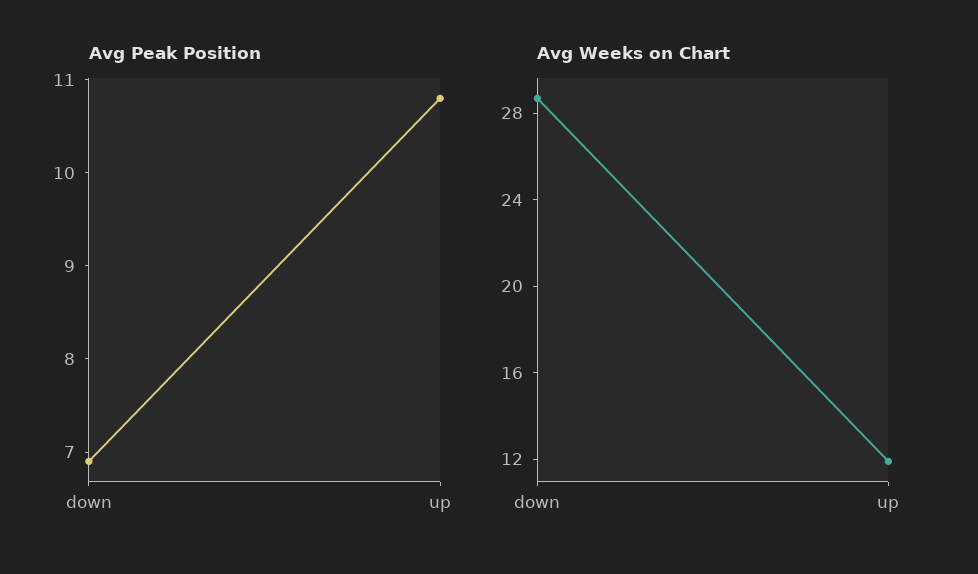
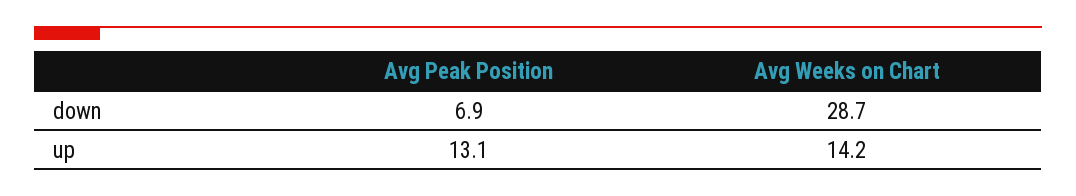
Avg Peak Position, up: 10.8 -> 13.1
Avg Weeks on Chart, up: 12 -> 14.2

